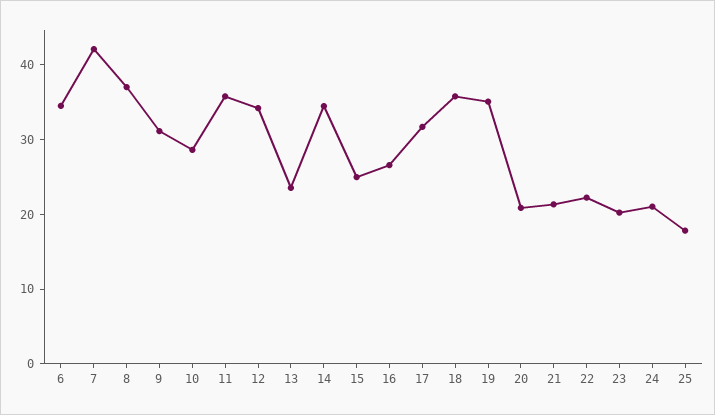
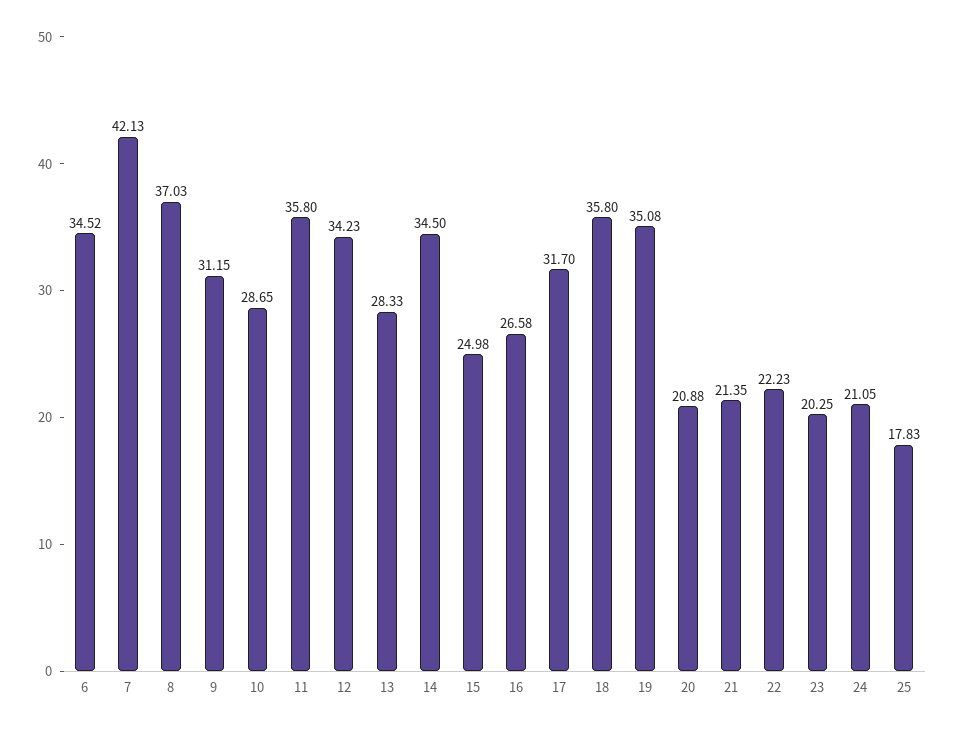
13: 24 -> 28.33

